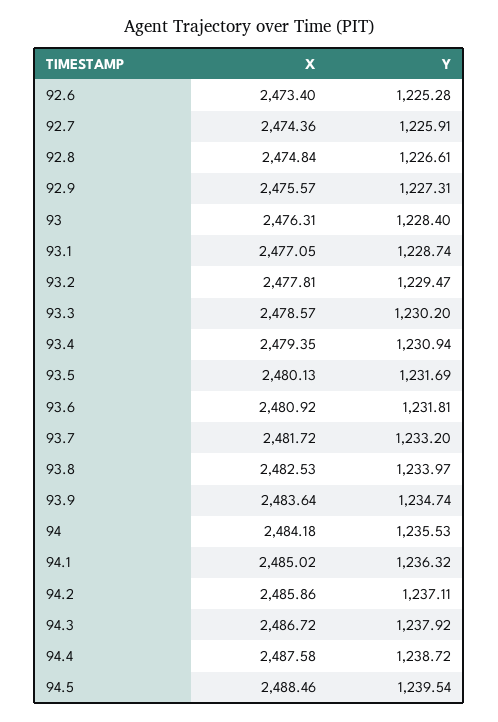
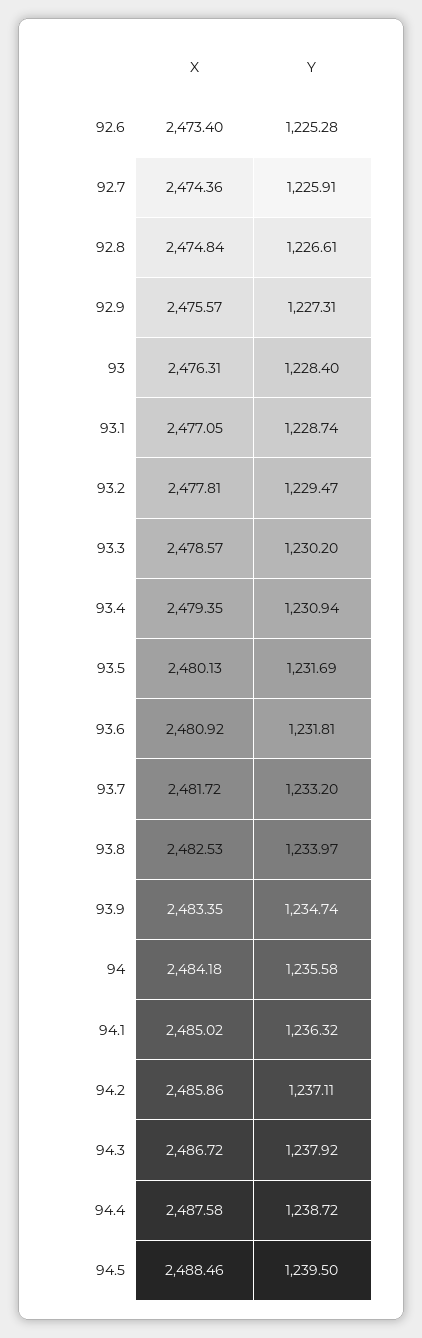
X, 93.9: 2483.64 -> 2483.35
Y, 94: 1235.53 -> 1235.58
Y, 94.5: 1239.54 -> 1239.5

